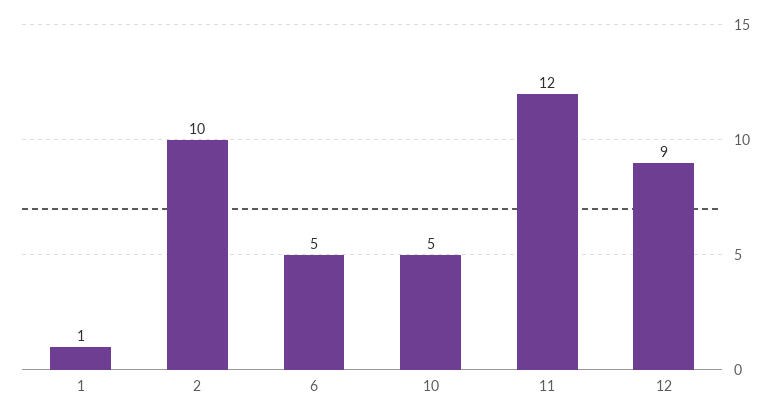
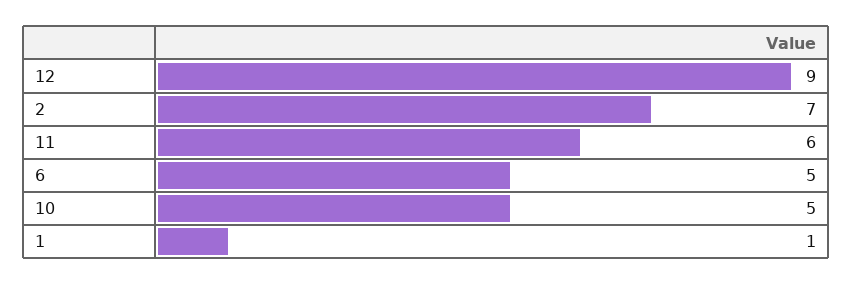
2: 10 -> 7
11: 12 -> 6

